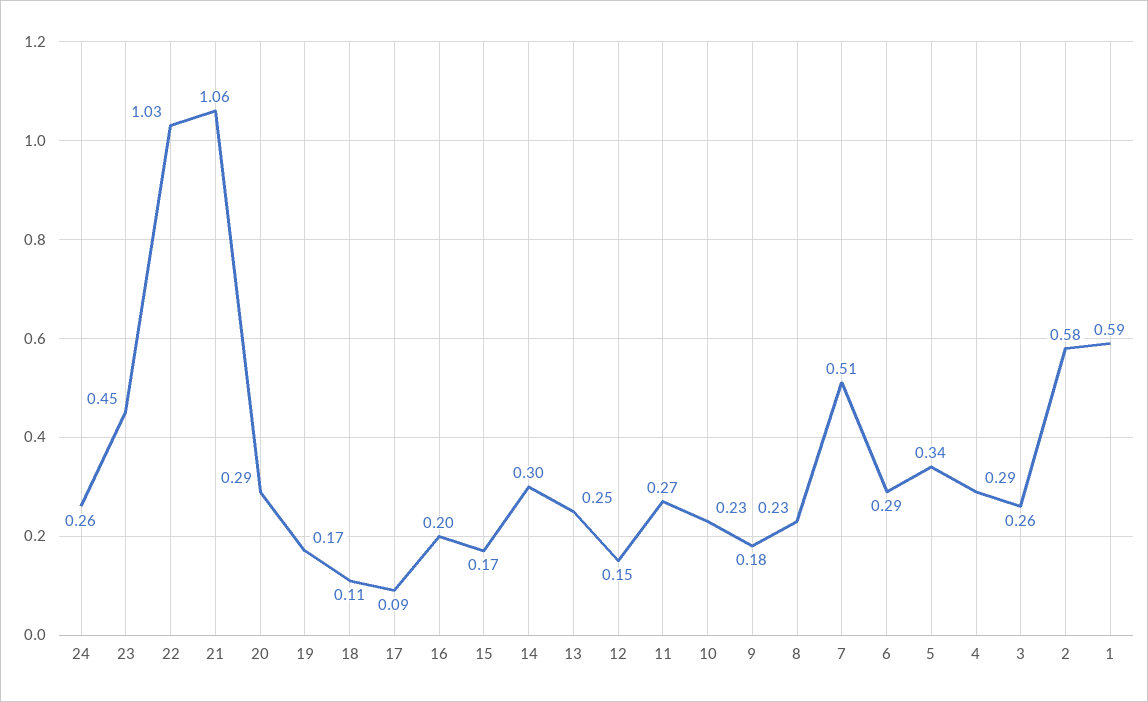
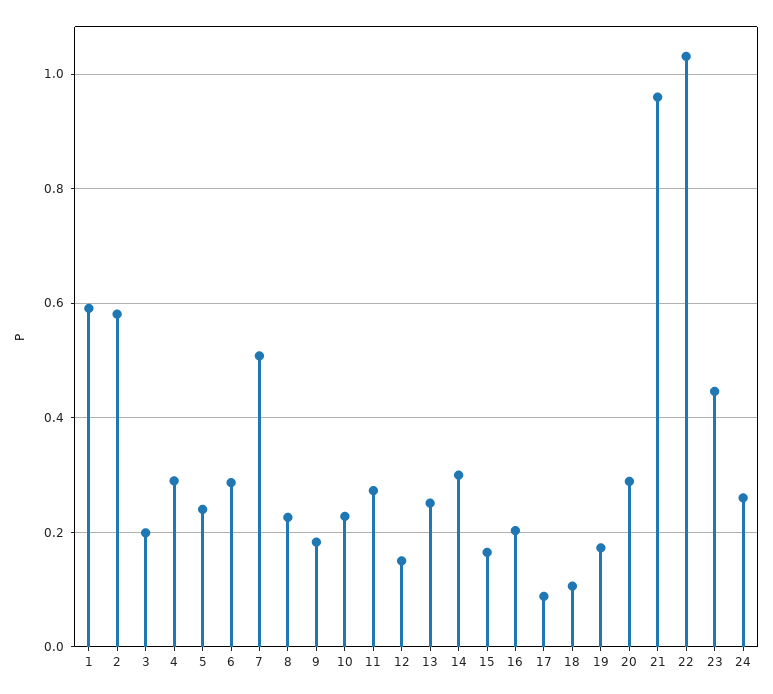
21: 1.06 -> 0.96
5: 0.34 -> 0.24
3: 0.26 -> 0.2

